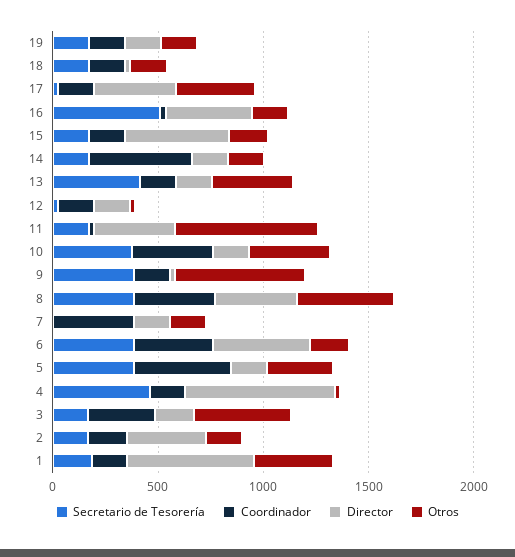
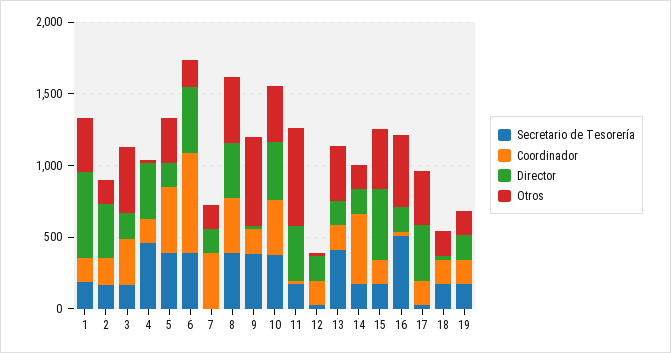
Director, 16: 400 -> 200
Otros, 16: 200 -> 500
Otros, 15: 200 -> 400
Director, 10: 200 -> 400
Coordinador, 6: 400 -> 700
Director, 4: 700 -> 400

